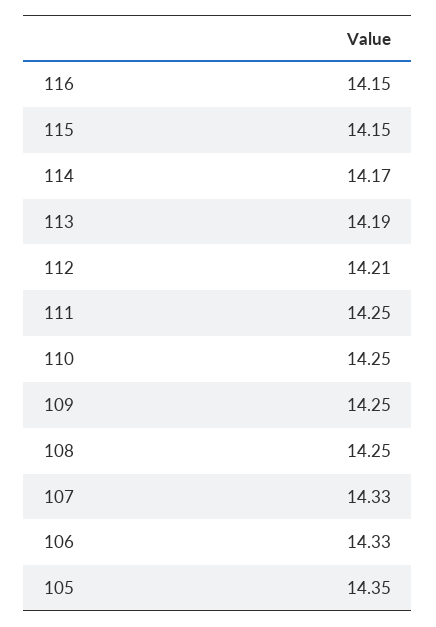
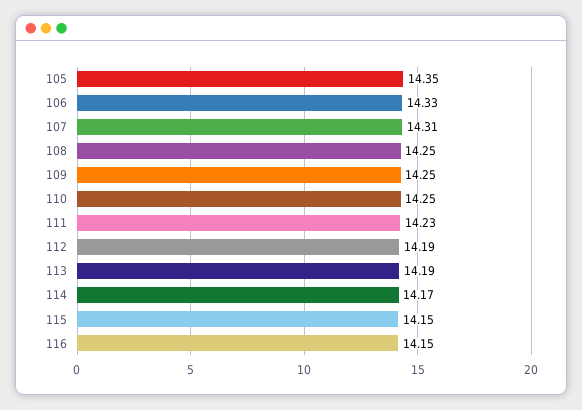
112: 14.21 -> 14.19
111: 14.25 -> 14.23
107: 14.33 -> 14.31

